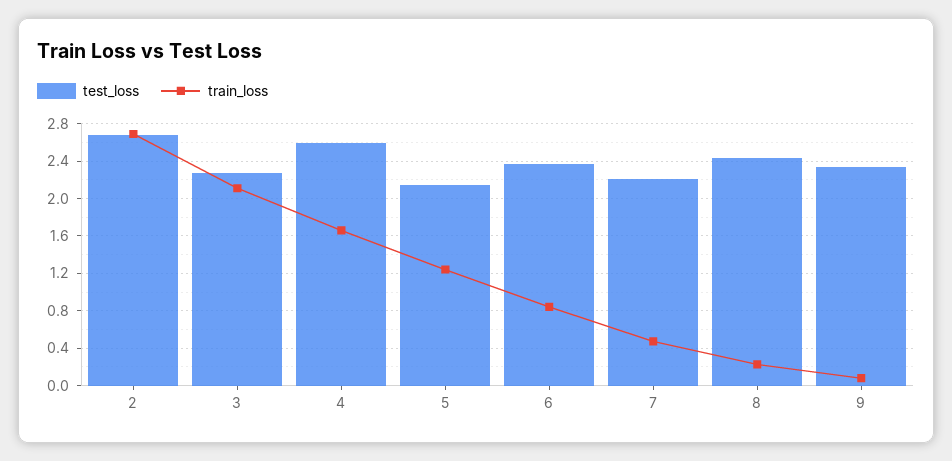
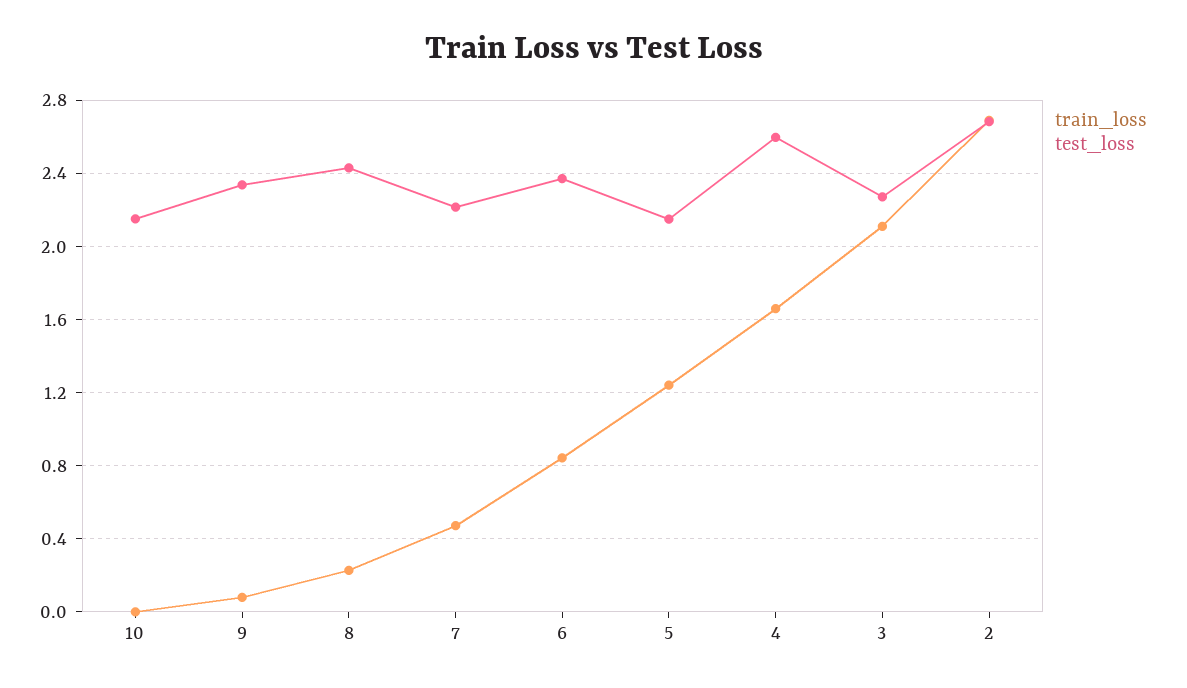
train_loss, 10: none -> 0
test_loss, 10: none -> 2.15

